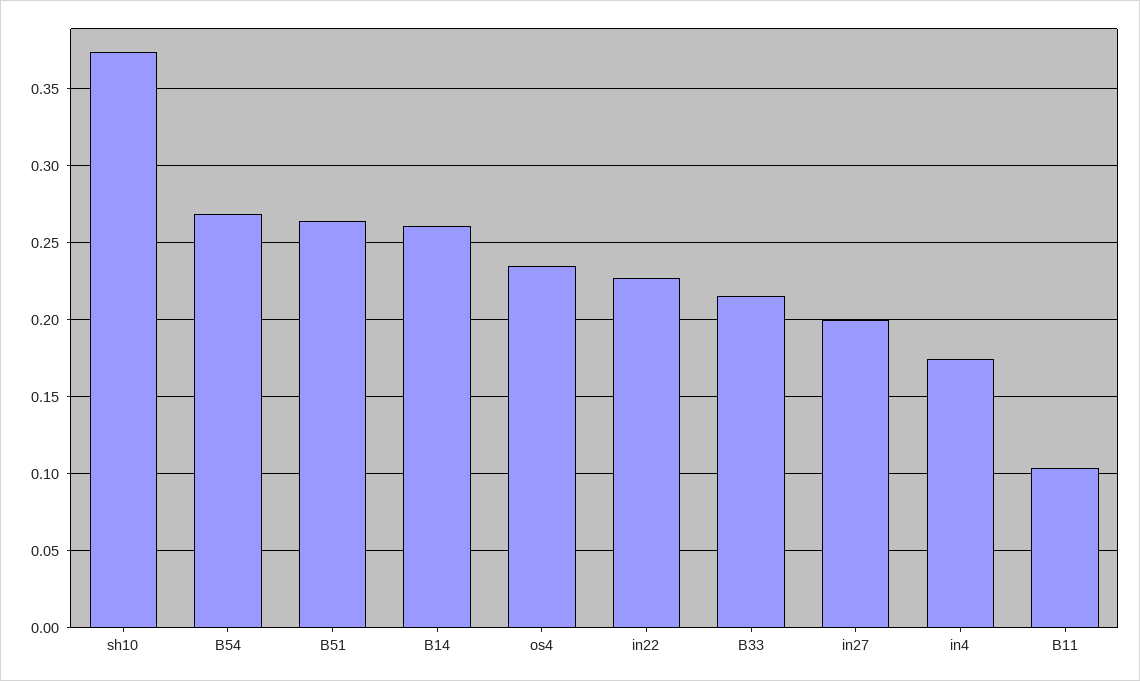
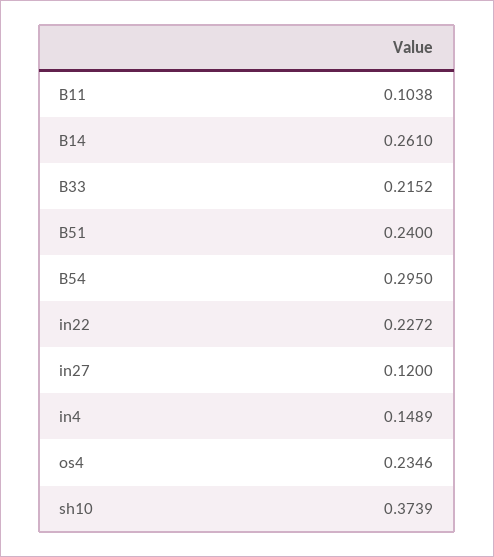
B54: 0.27 -> 0.295
B51: 0.265 -> 0.24
in27: 0.2 -> 0.12
in4: 0.175 -> 0.1489

